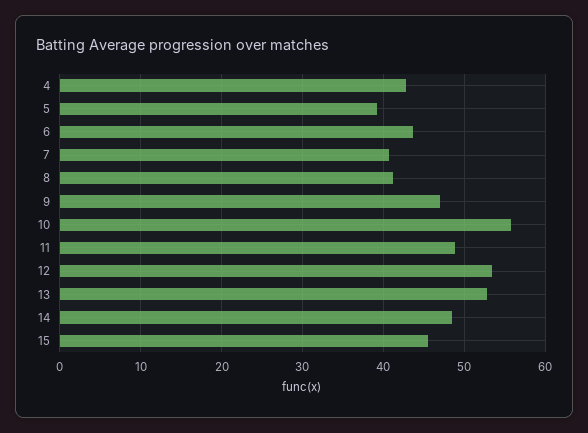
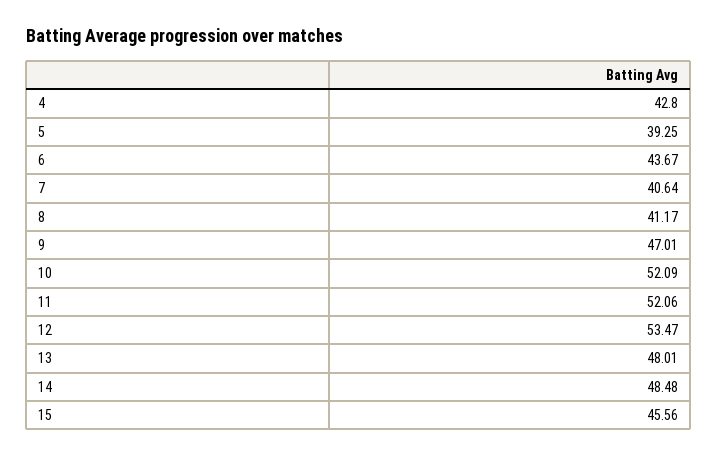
10: 56 -> 52.09
11: 49 -> 52.06
13: 53 -> 48.01

